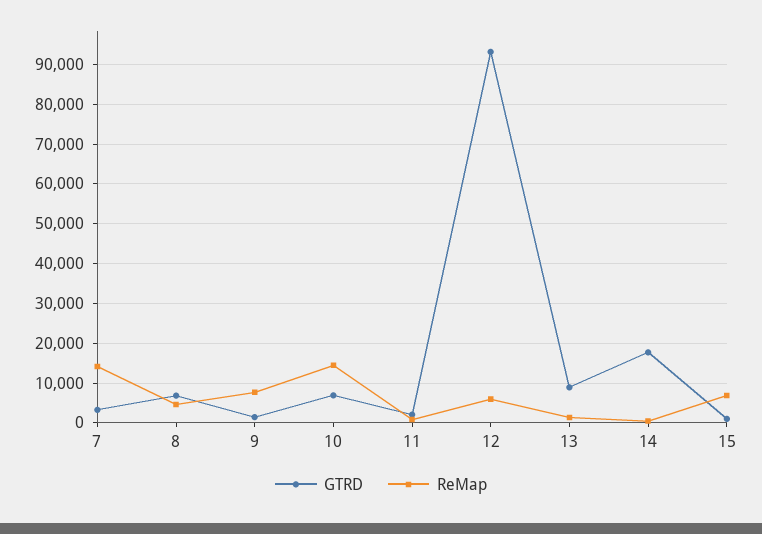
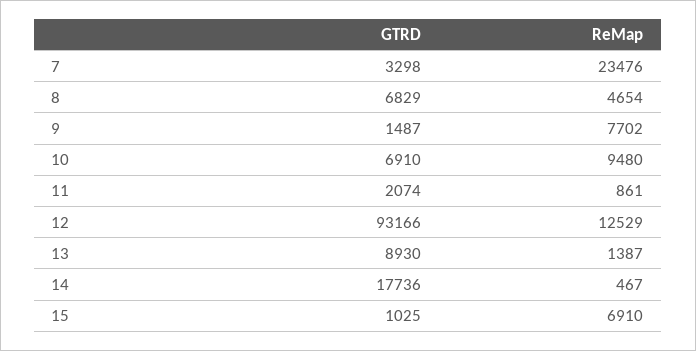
ReMap, 7: 14000 -> 23476
ReMap, 10: 14000 -> 9480
ReMap, 12: 6000 -> 12529

